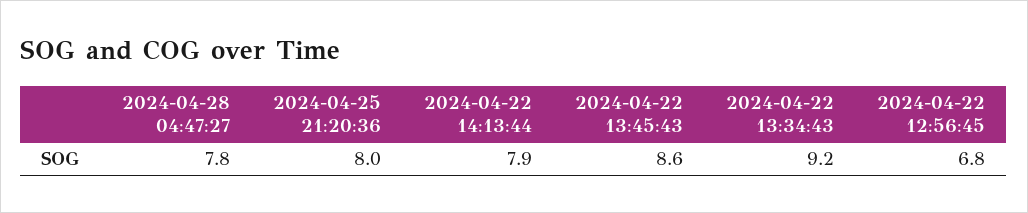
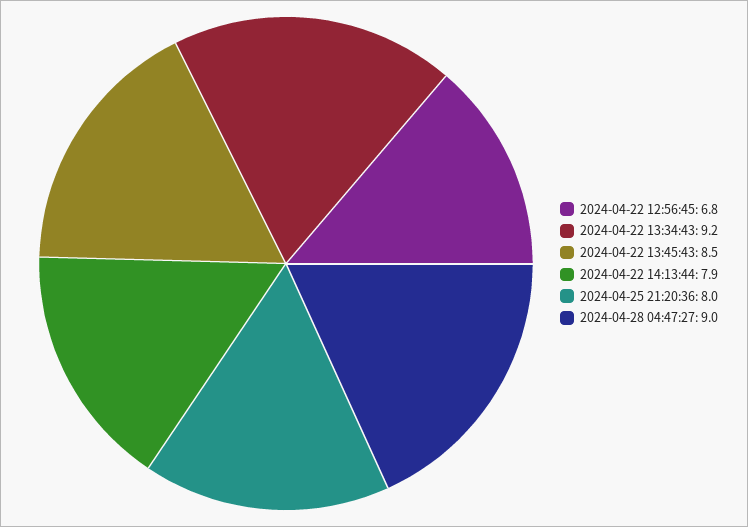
2024-04-28 04:47:27: 7.8 -> 9
2024-04-22 13:45:43: 8.6 -> 8.5

